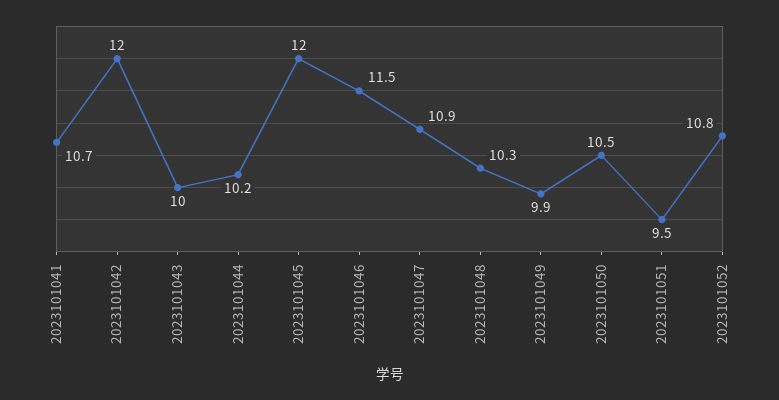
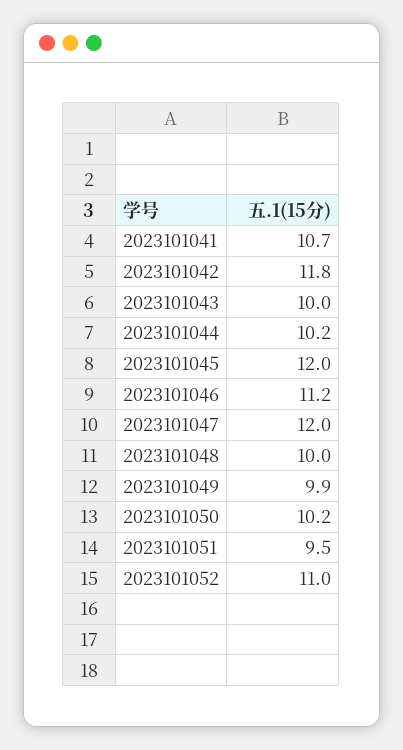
2023101042: 12 -> 11.8
2023101046: 11.5 -> 11.2
2023101047: 10.9 -> 12
2023101048: 10.3 -> 10
2023101050: 10.5 -> 10.2
2023101052: 10.8 -> 11

